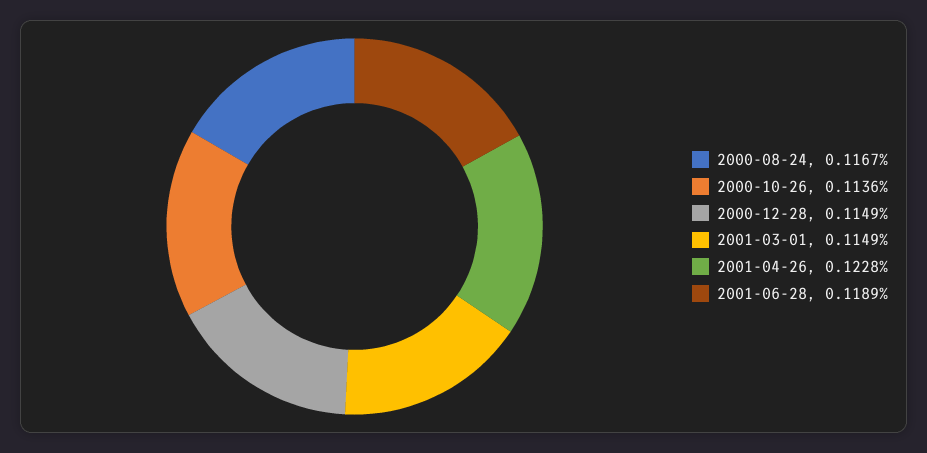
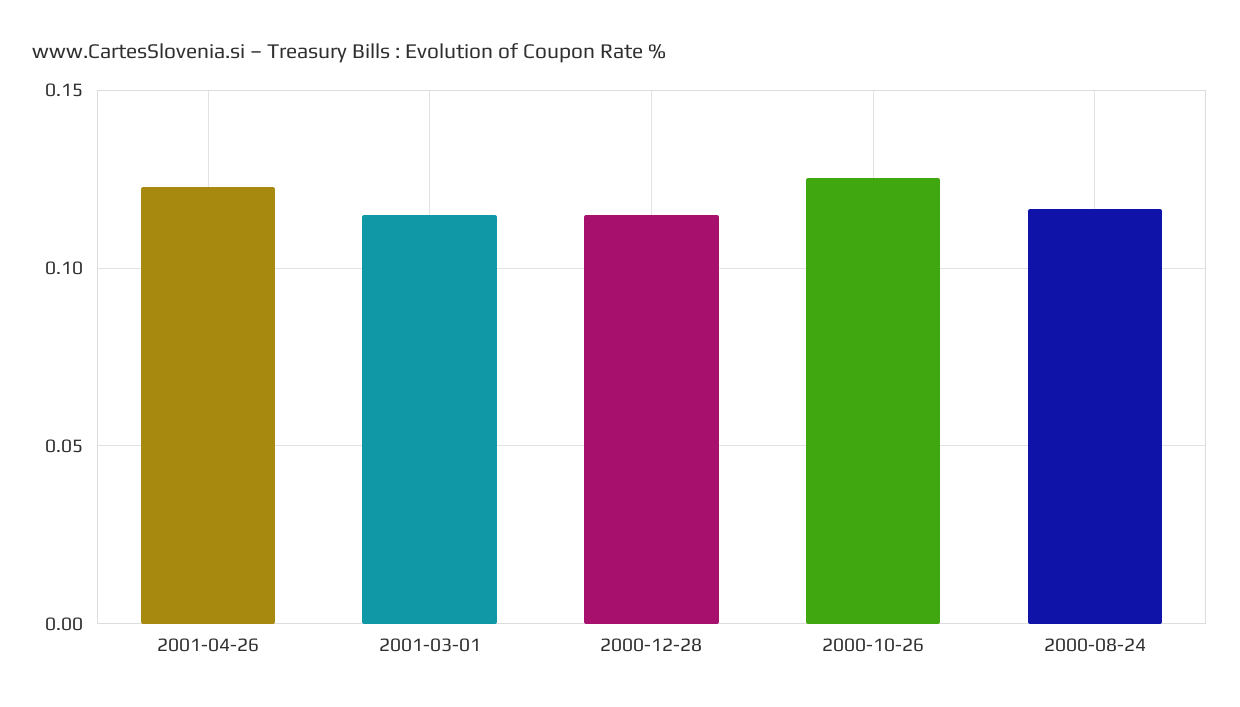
2000-10-26: 0.1136 -> 0.125
2001-06-28: 0.1189 -> none

